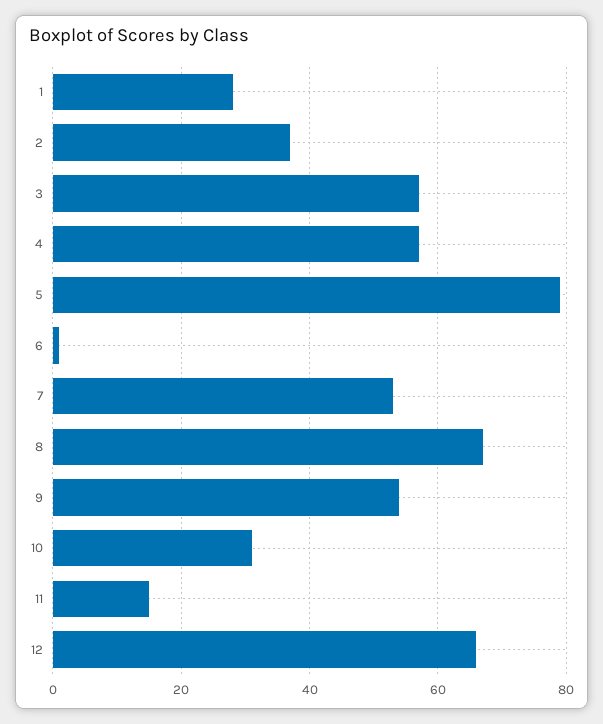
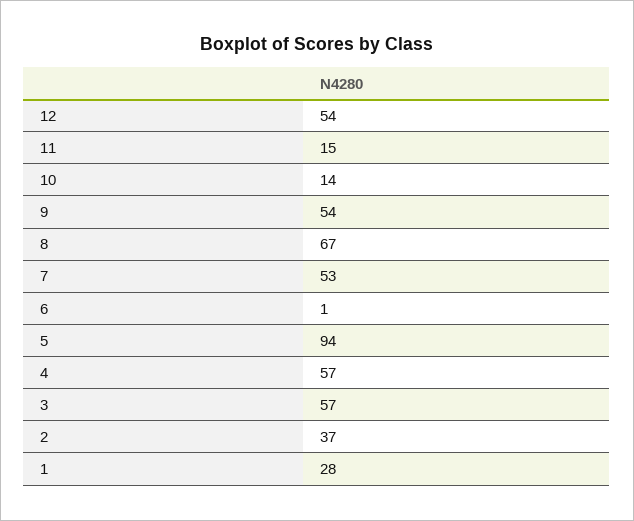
5: 80 -> 94
10: 30 -> 14
12: 65 -> 54

